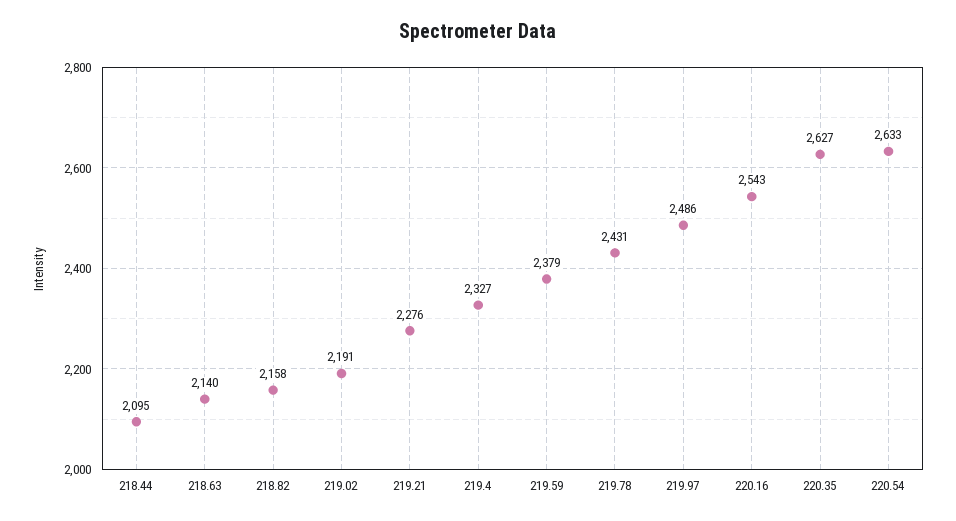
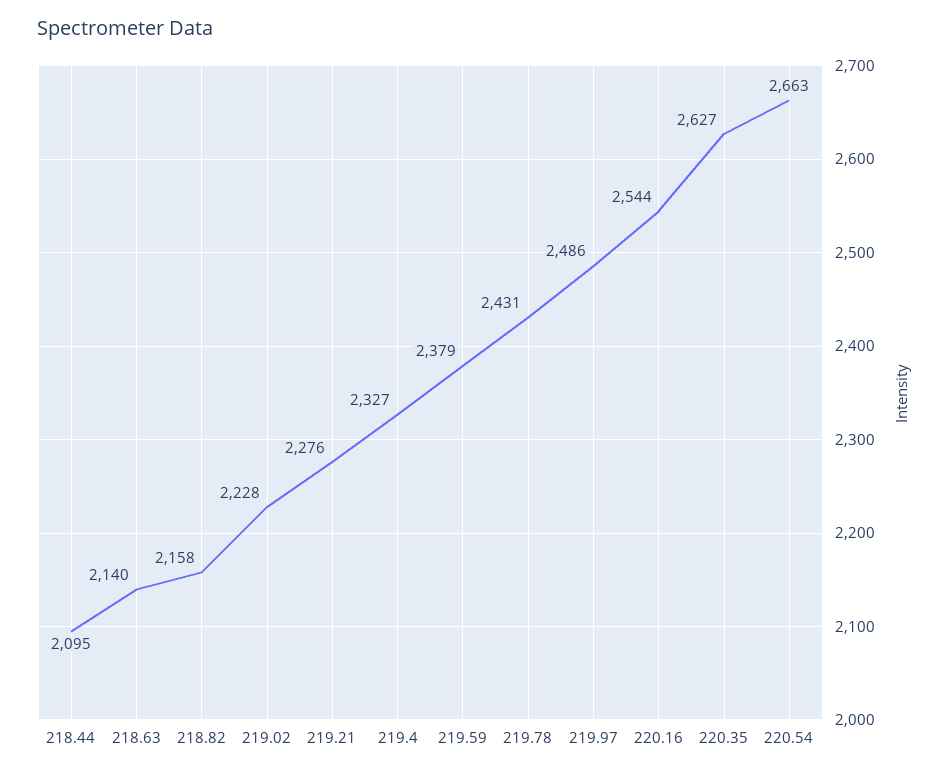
219.02: 2191 -> 2228
220.16: 2543 -> 2544
220.54: 2633 -> 2663

